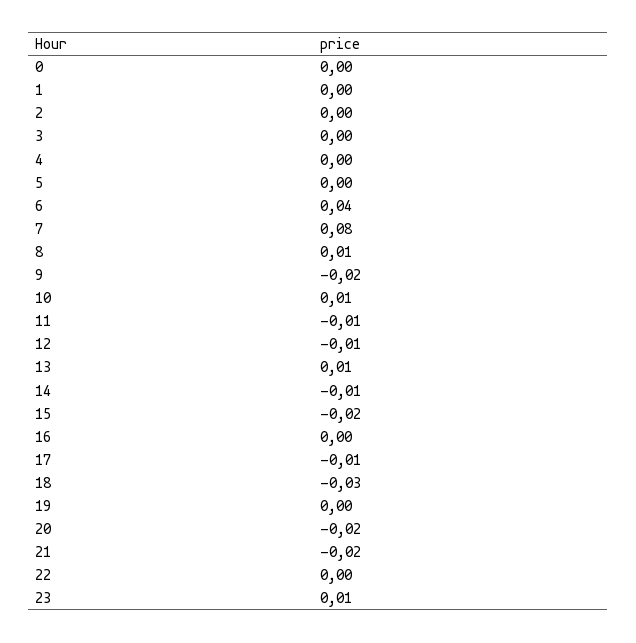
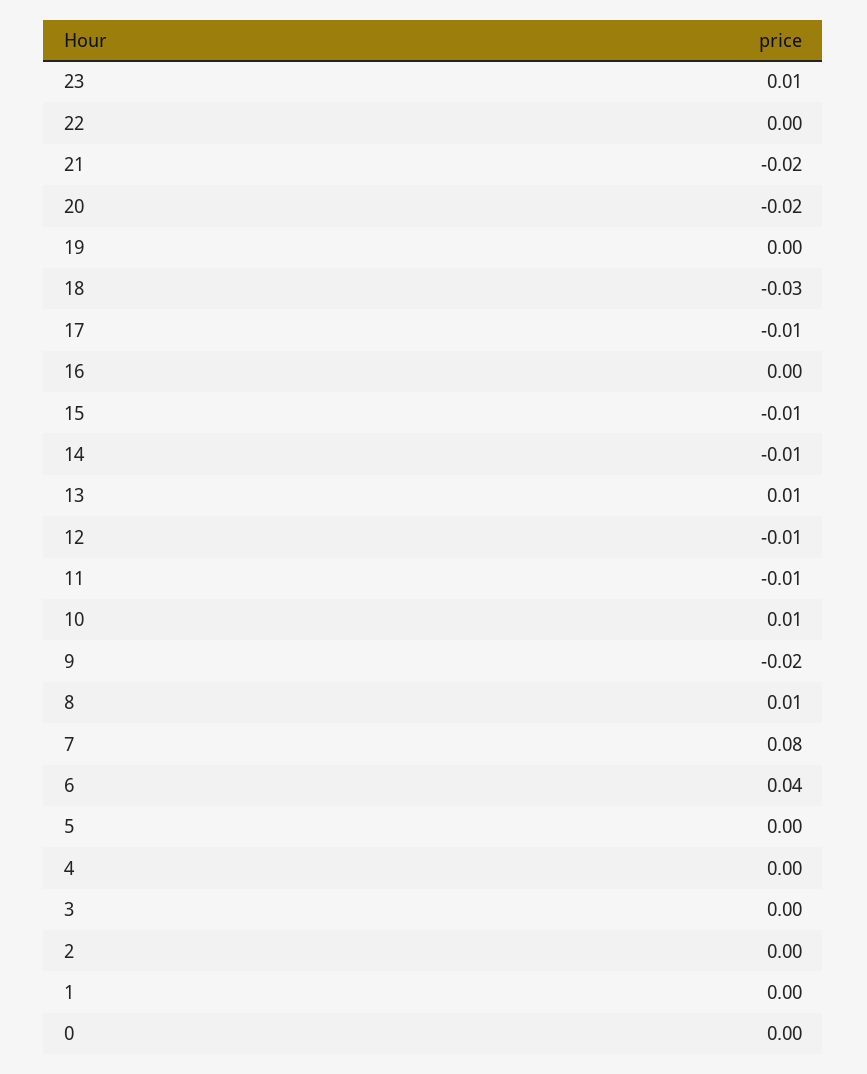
15: -0.02 -> -0.01

